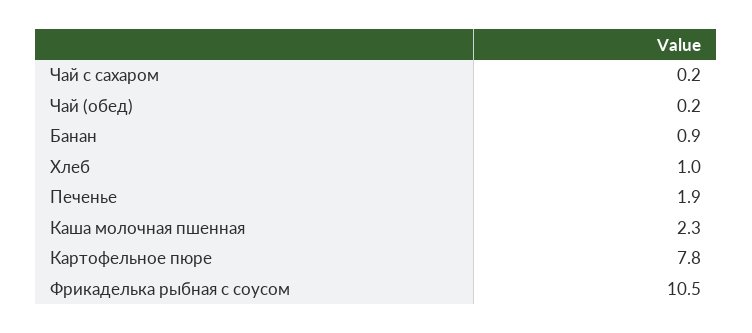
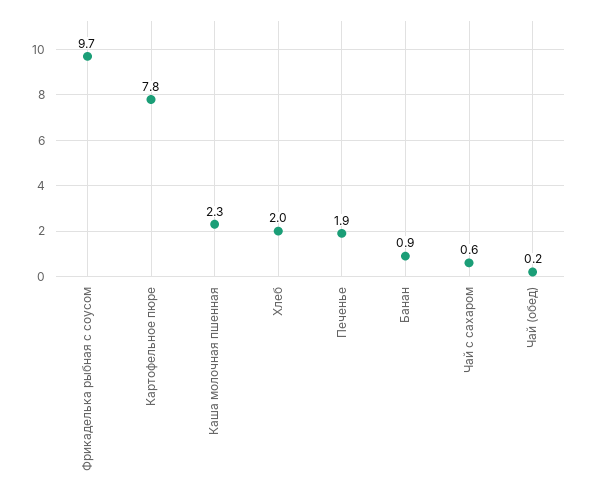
Чай с сахаром: 0.2 -> 0.6
Хлеб: 1 -> 2
Фрикаделька рыбная с соусом: 10.5 -> 9.7

